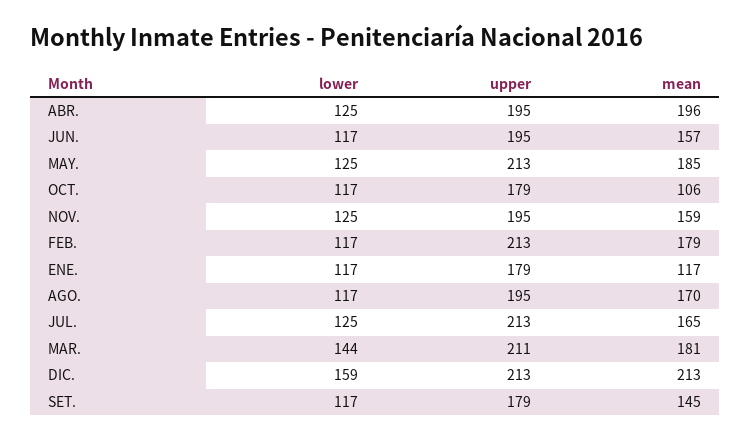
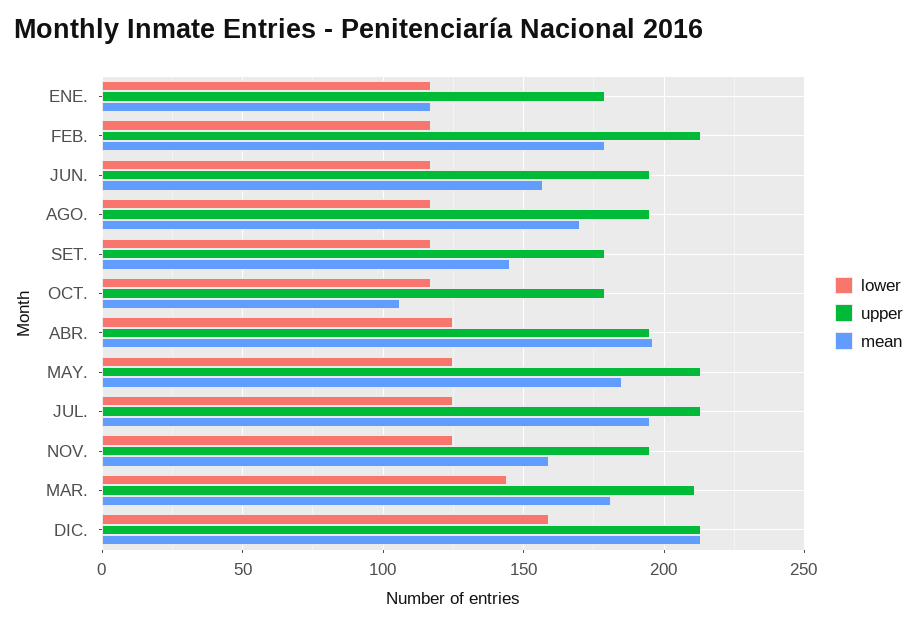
mean, JUL.: 165 -> 195

